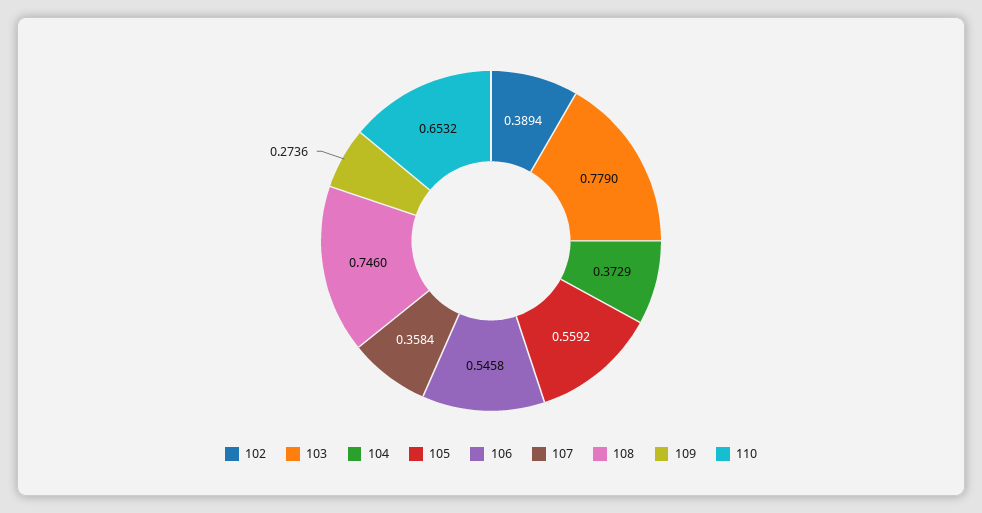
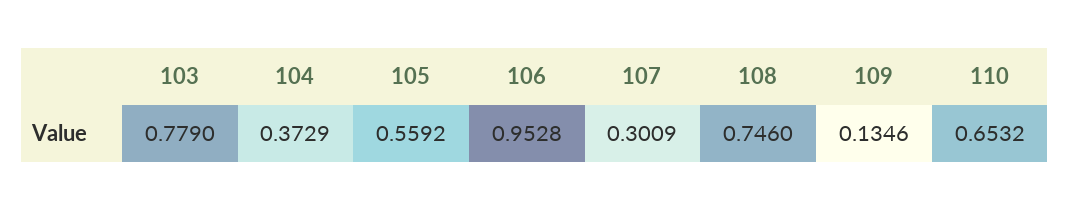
102: 0.3894 -> none
106: 0.5458 -> 0.9528
107: 0.3584 -> 0.3009
109: 0.2736 -> 0.1346

